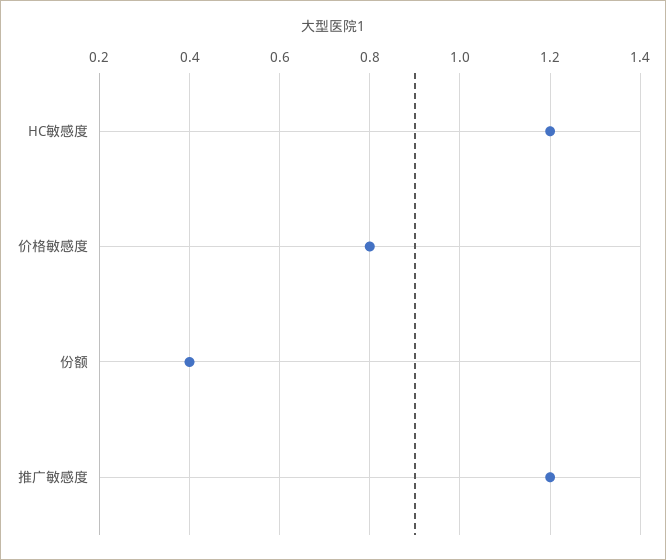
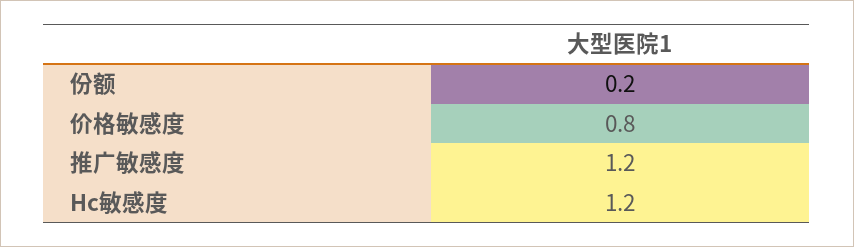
份额: 0.4 -> 0.2

